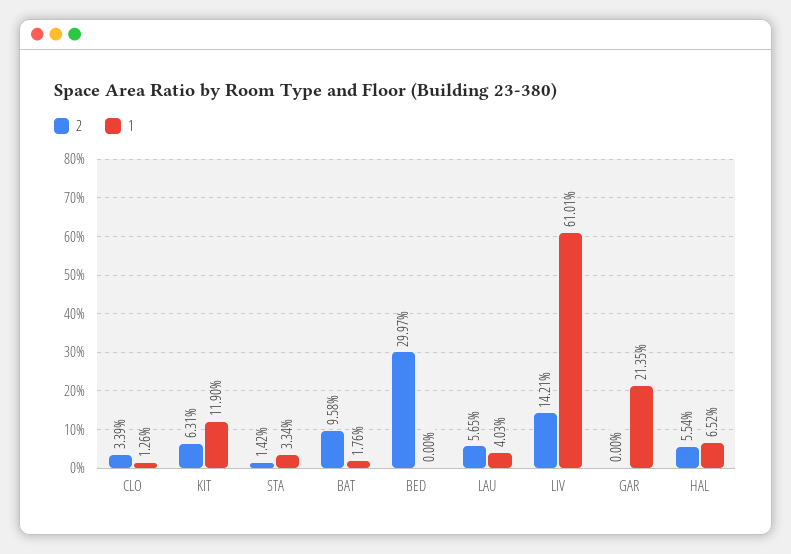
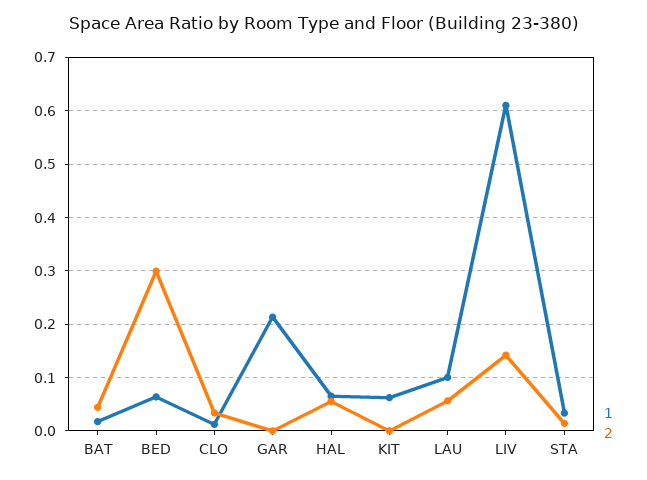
2, KIT: 0.0631 -> 0
1, KIT: 0.119 -> 0.06
2, BAT: 0.0958 -> 0.04
1, BED: 0 -> 0.06
1, LAU: 0.0403 -> 0.1

